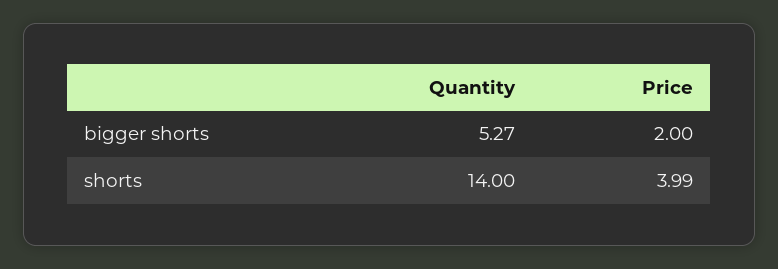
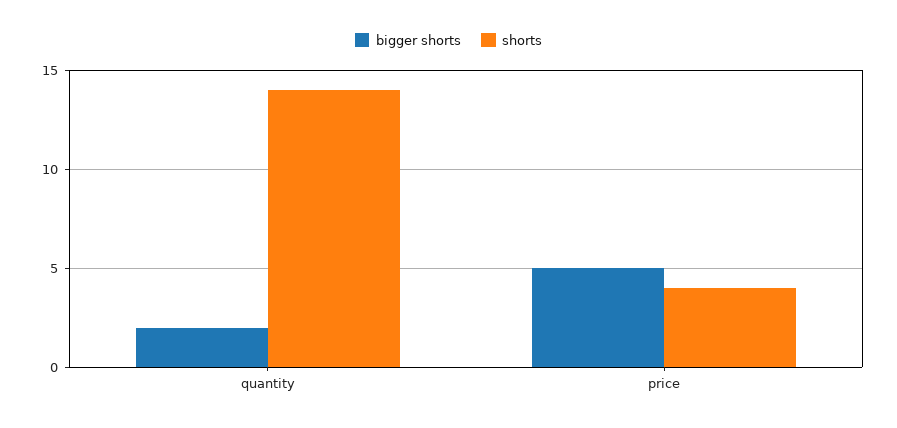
bigger shorts, Quantity: 5.27 -> 2
bigger shorts, Price: 2 -> 5

